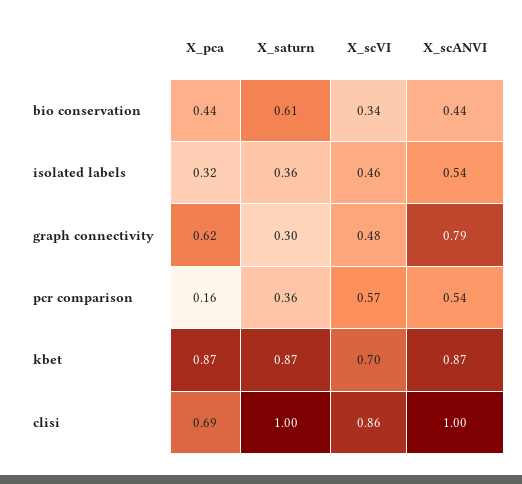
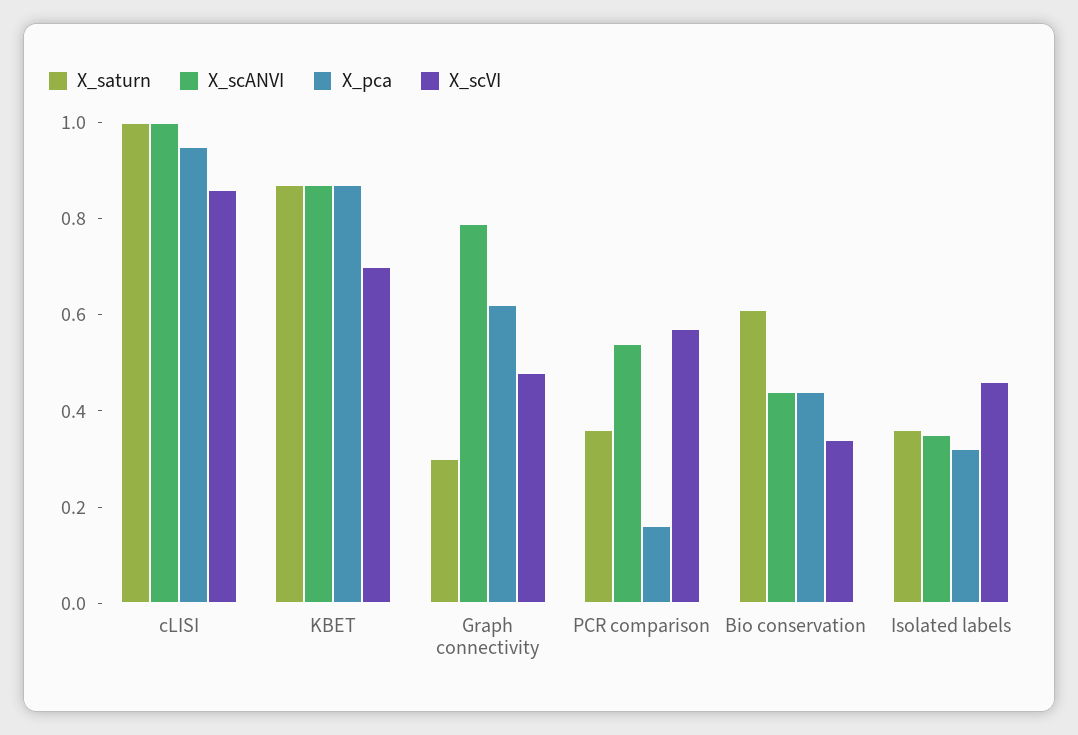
X_scANVI, isolated labels: 0.54 -> 0.35
X_pca, clisi: 0.69 -> 0.95

